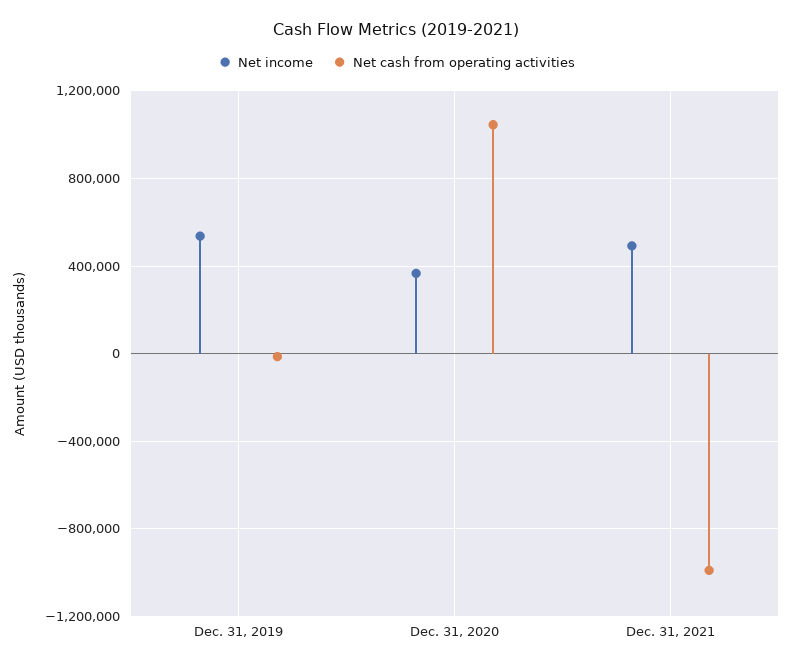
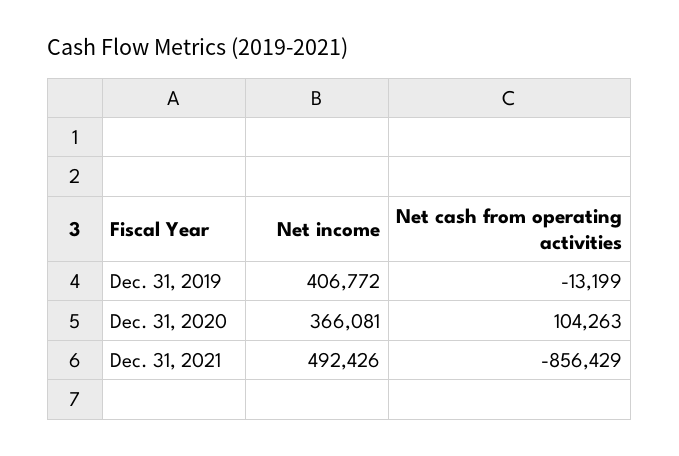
Net income, Dec. 31, 2019: 550000 -> 406772
Net cash from operating activities, Dec. 31, 2020: 1050000 -> 104263
Net cash from operating activities, Dec. 31, 2021: -1000000 -> -856429

